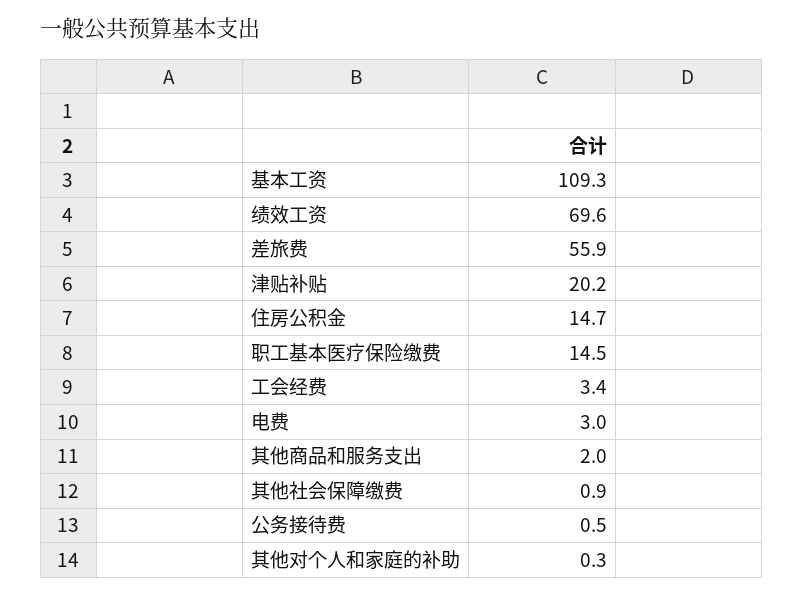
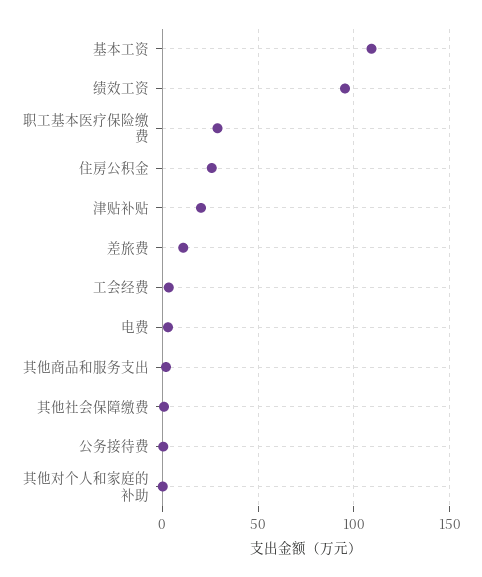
绩效工资: 69.6 -> 95
差旅费: 55.9 -> 10
住房公积金: 14.7 -> 25
职工基本医疗保险缴费: 14.5 -> 30

